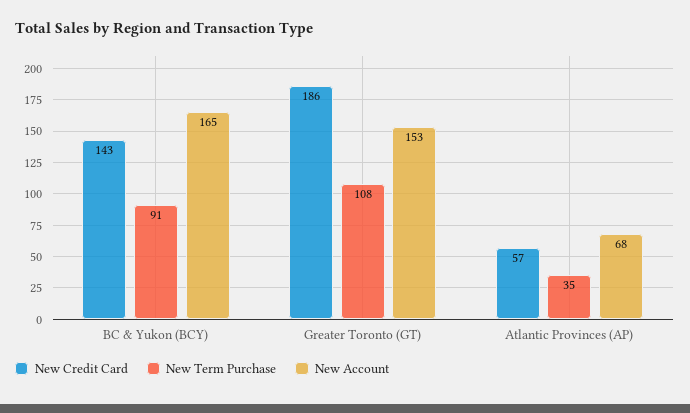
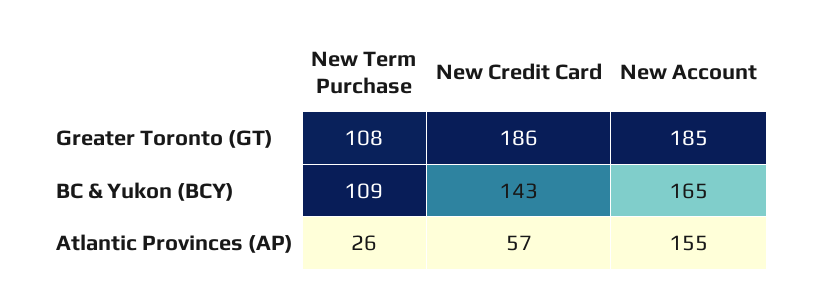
New Term Purchase, BC & Yukon (BCY): 91 -> 109
New Account, Greater Toronto (GT): 153 -> 185
New Term Purchase, Atlantic Provinces (AP): 35 -> 26
New Account, Atlantic Provinces (AP): 68 -> 155

